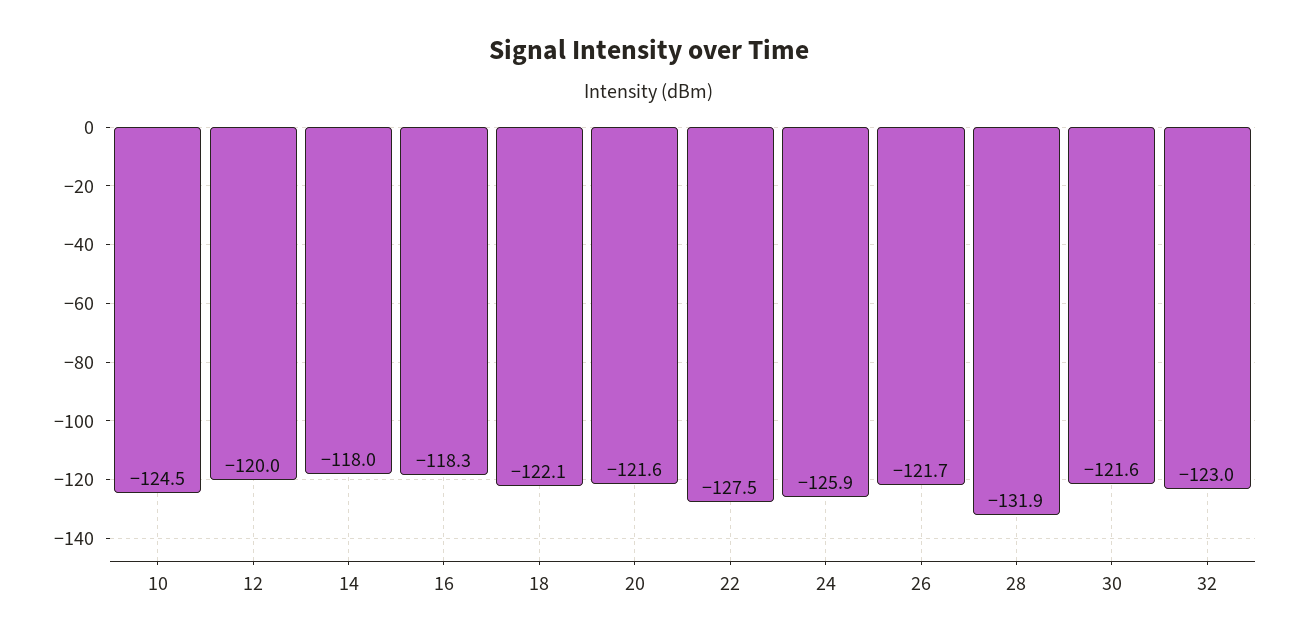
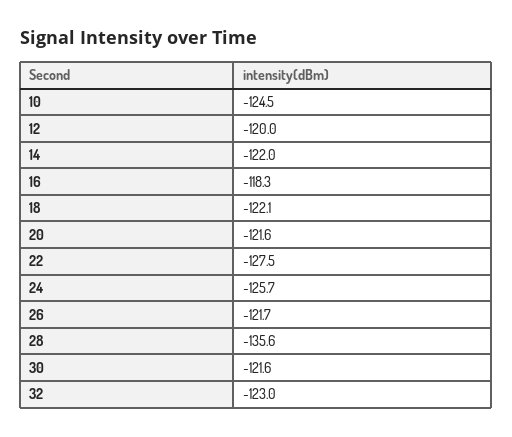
14: -118 -> -122
24: -125.9 -> -125.7
28: -131.9 -> -135.6

